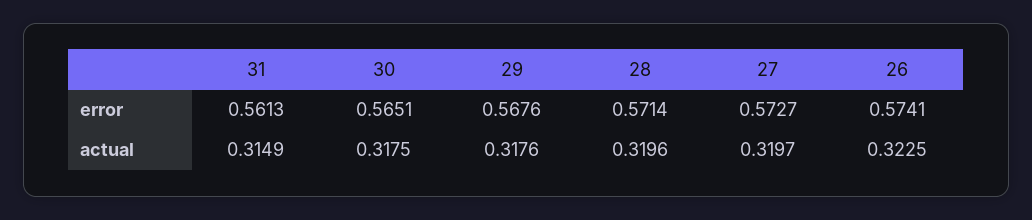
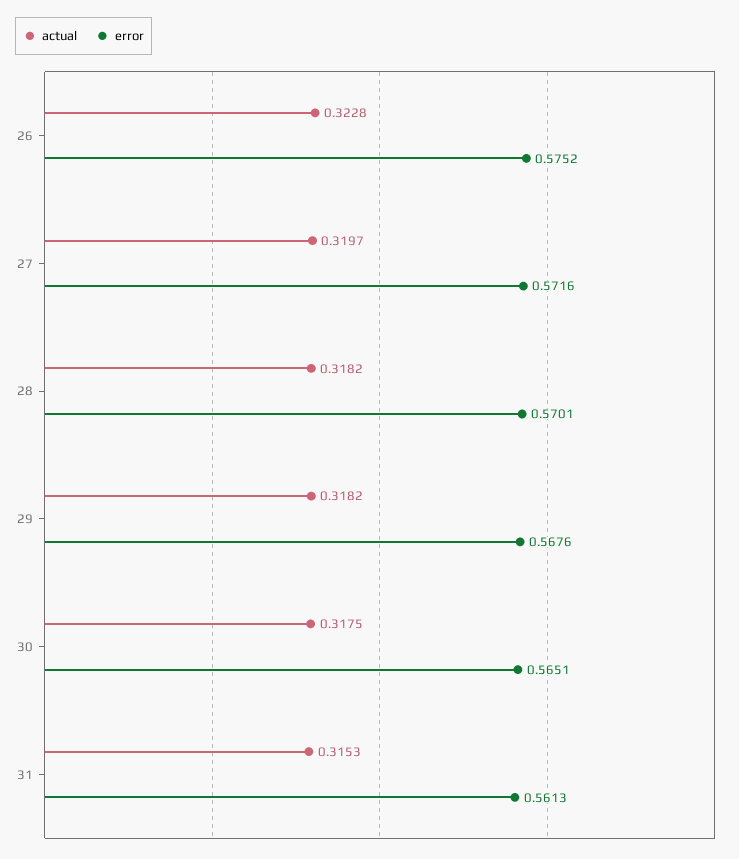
error, 28: 0.5714 -> 0.5701
error, 27: 0.5727 -> 0.5716
error, 26: 0.5741 -> 0.5752
actual, 31: 0.3149 -> 0.3153
actual, 29: 0.3176 -> 0.3182
actual, 28: 0.3196 -> 0.3182
actual, 26: 0.3225 -> 0.3228

